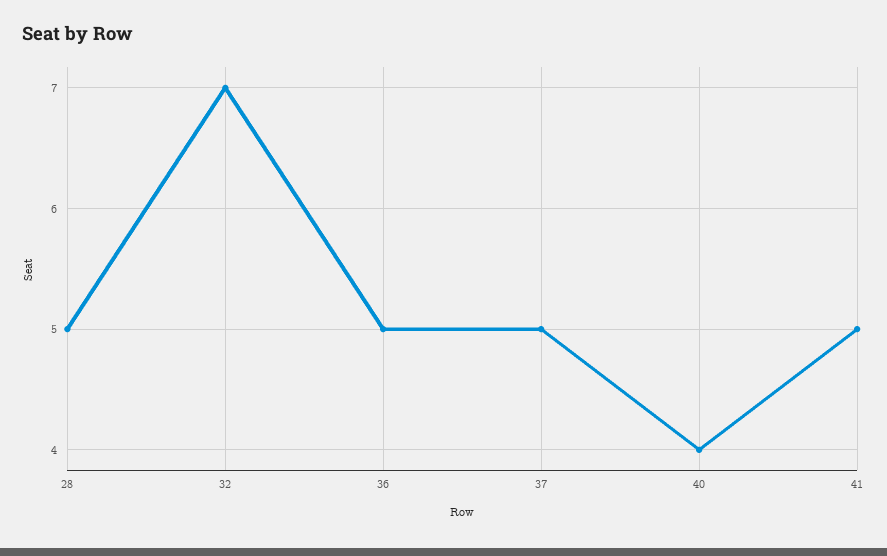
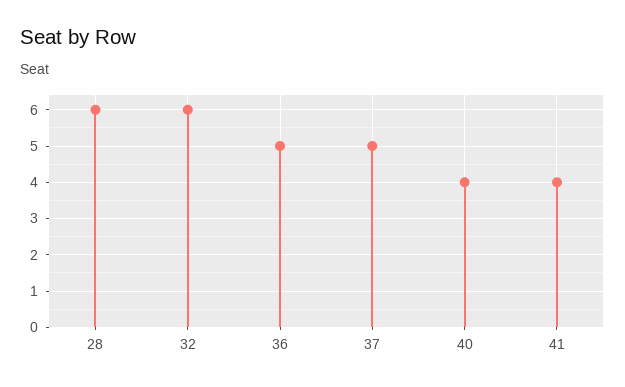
28: 5 -> 6
32: 7 -> 6
41: 5 -> 4

